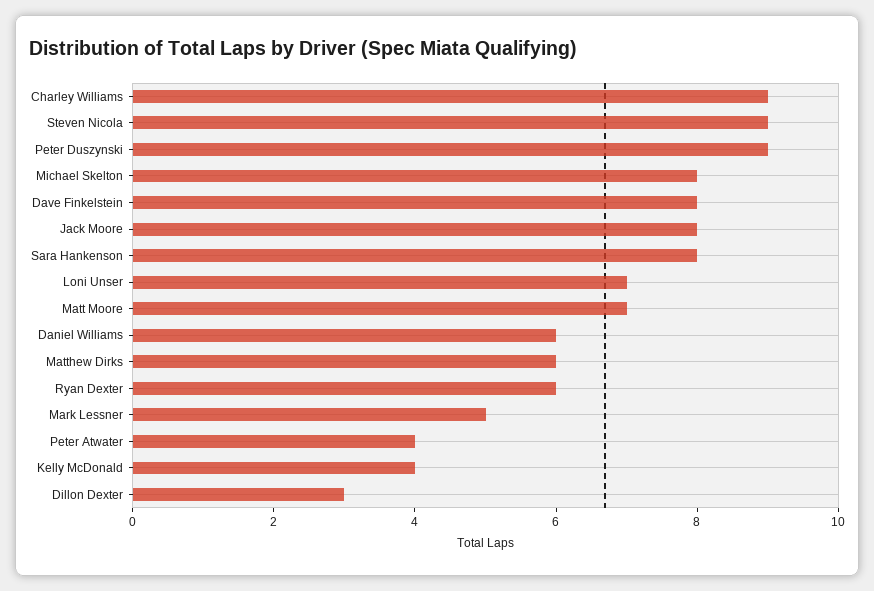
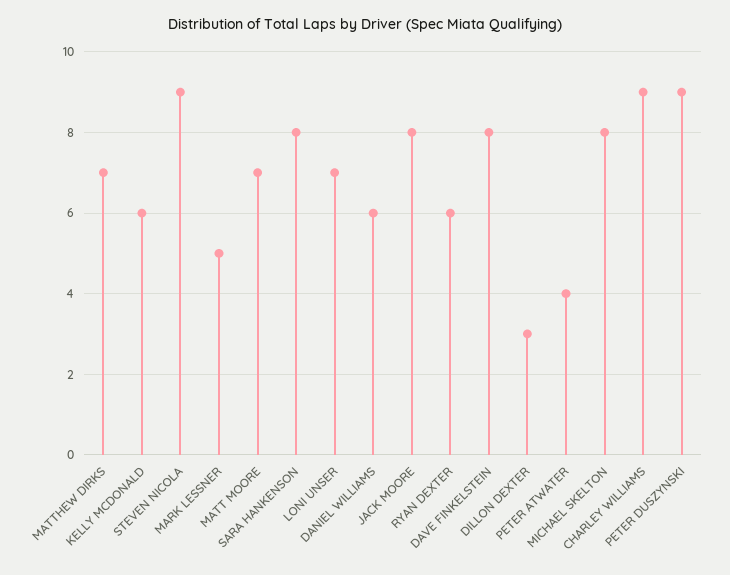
Matthew Dirks: 6 -> 7
Kelly McDonald: 4 -> 6

